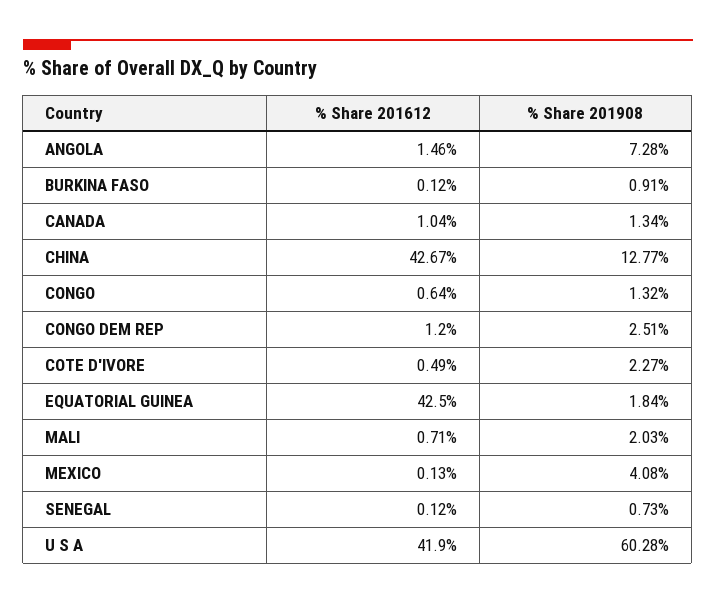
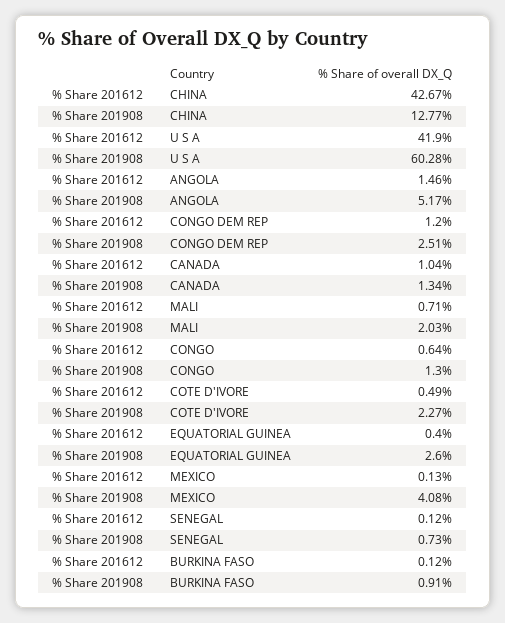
% Share 201908, ANGOLA: 7.28 -> 5.17
% Share 201908, CONGO: 1.32 -> 1.3
% Share 201612, EQUATORIAL GUINEA: 42.5 -> 0.4
% Share 201908, EQUATORIAL GUINEA: 1.84 -> 2.6

